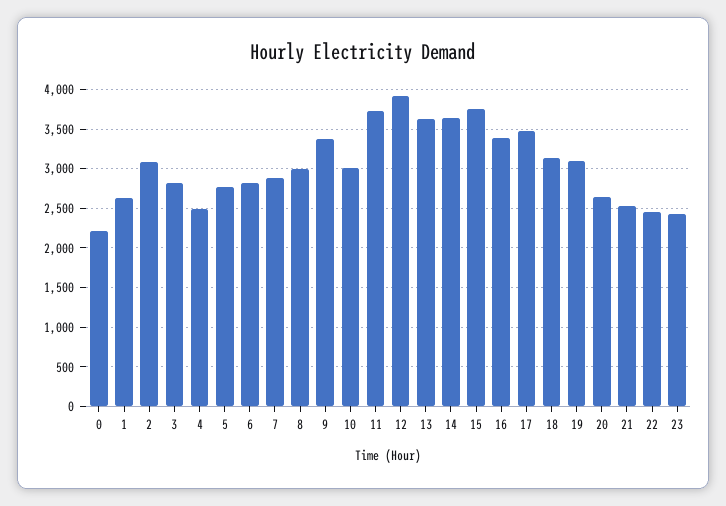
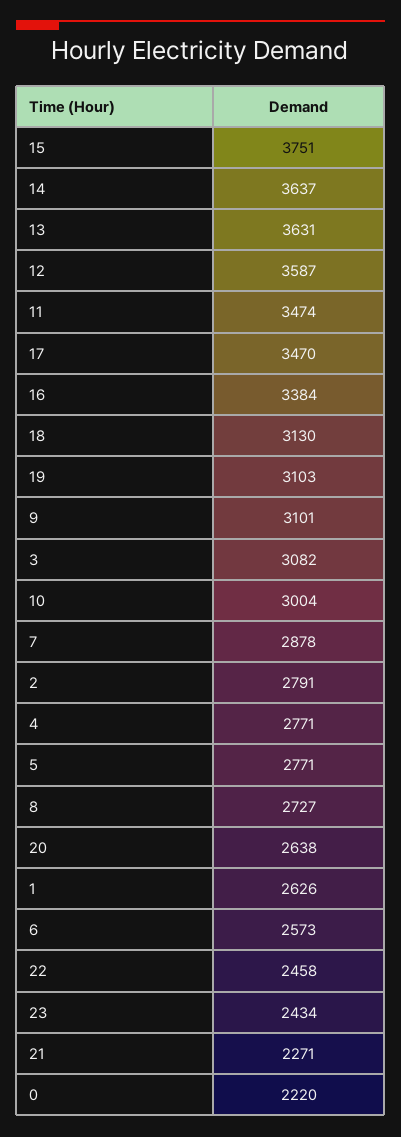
2: 3100 -> 2791
3: 2800 -> 3082
4: 2500 -> 2771
6: 2800 -> 2573
8: 3000 -> 2727
9: 3400 -> 3101
11: 3700 -> 3474
12: 3900 -> 3587
21: 2500 -> 2271

